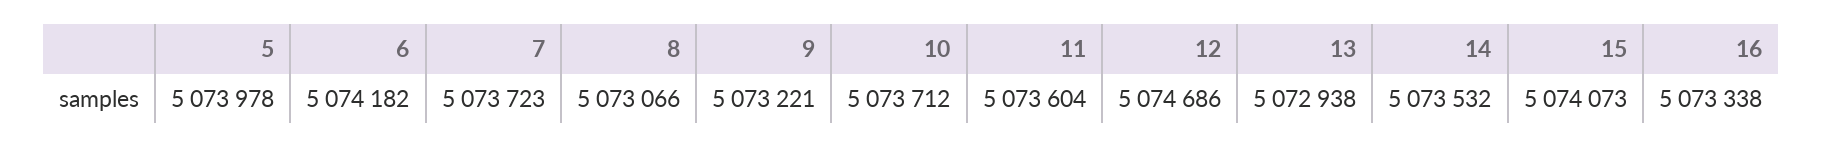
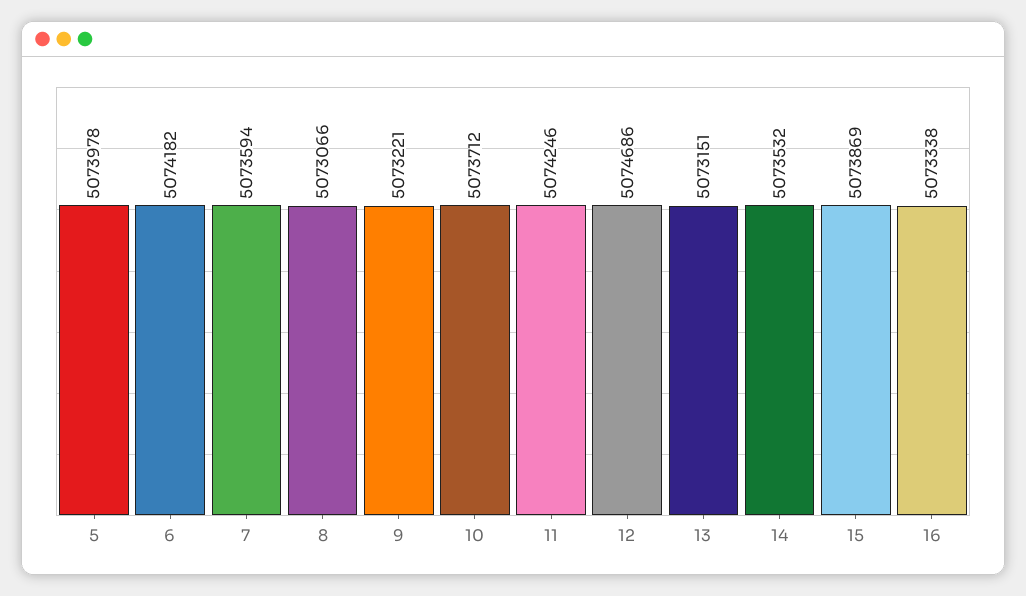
7: 5073723 -> 5073594
11: 5073604 -> 5074246
13: 5072938 -> 5073151
15: 5074073 -> 5073869

